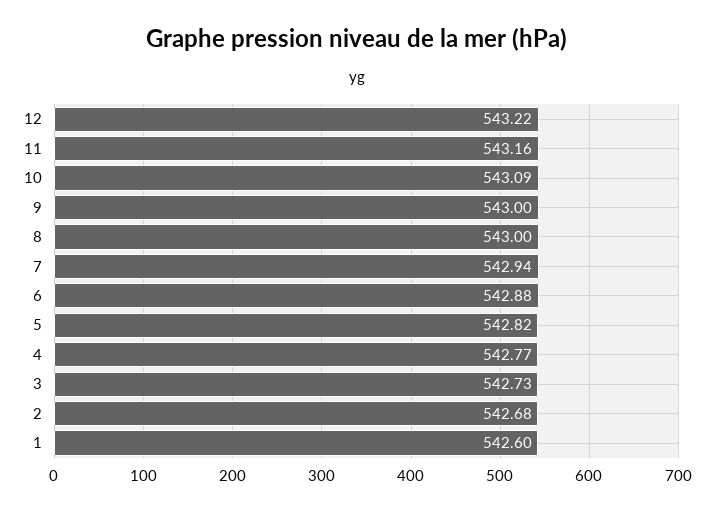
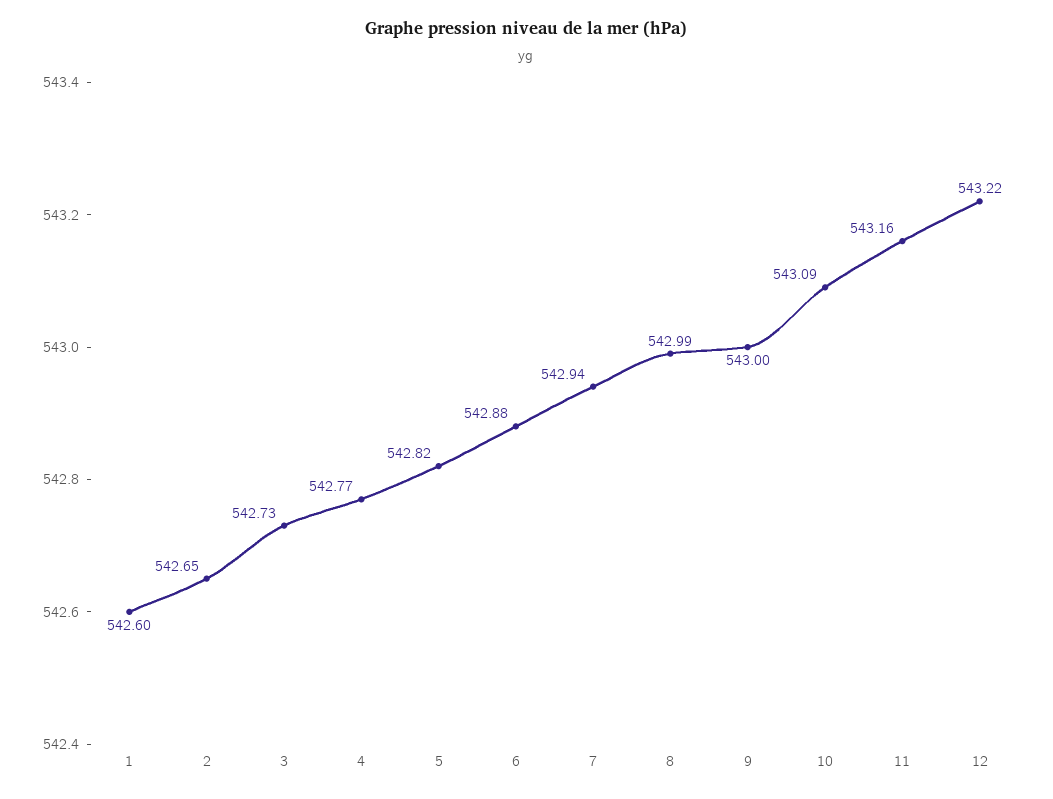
8: 543 -> 542.99
2: 542.68 -> 542.65

